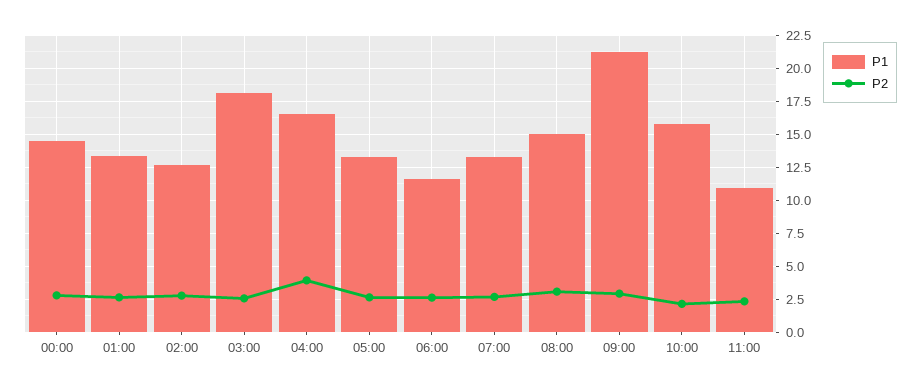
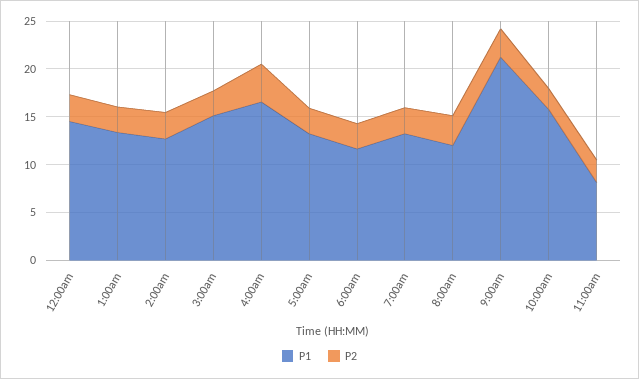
P1, 03:00: 18 -> 15
P1, 08:00: 15 -> 12
P1, 11:00: 11 -> 8

